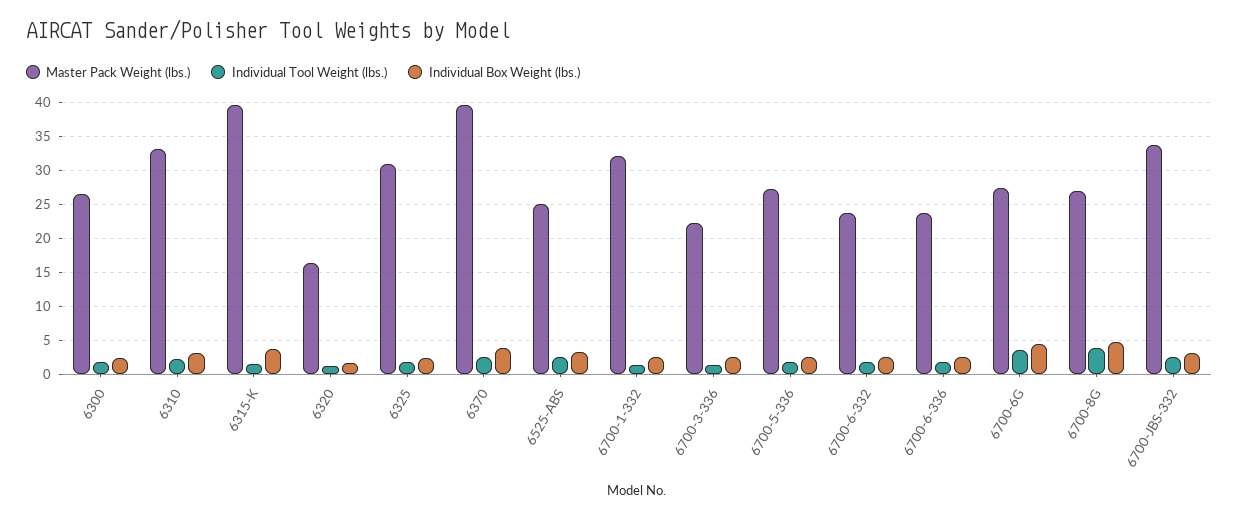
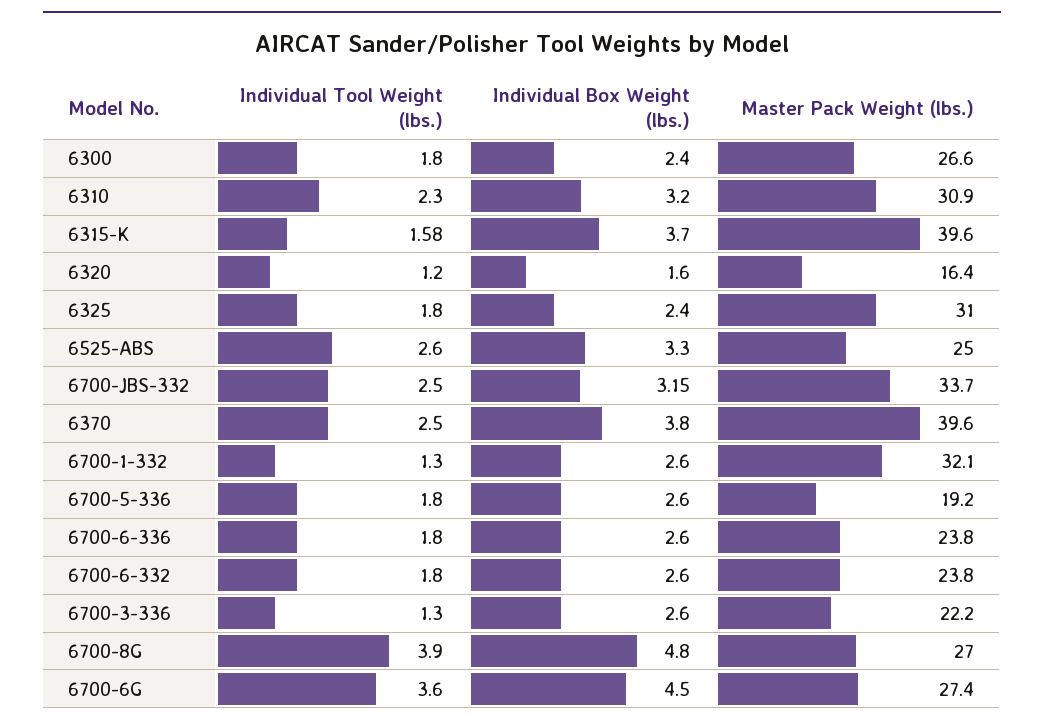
Master Pack Weight (lbs.), 6310: 33 -> 30.9
Master Pack Weight (lbs.), 6700-5-336: 27 -> 19.2

